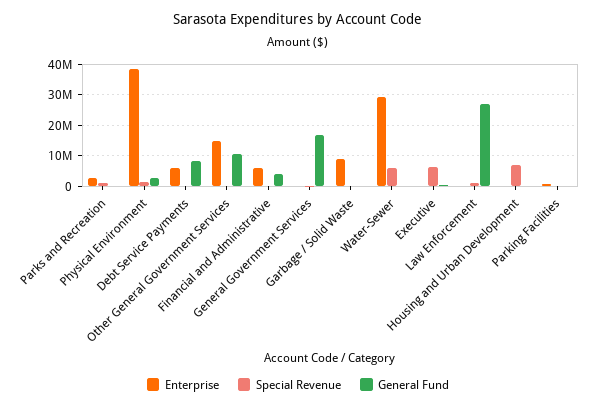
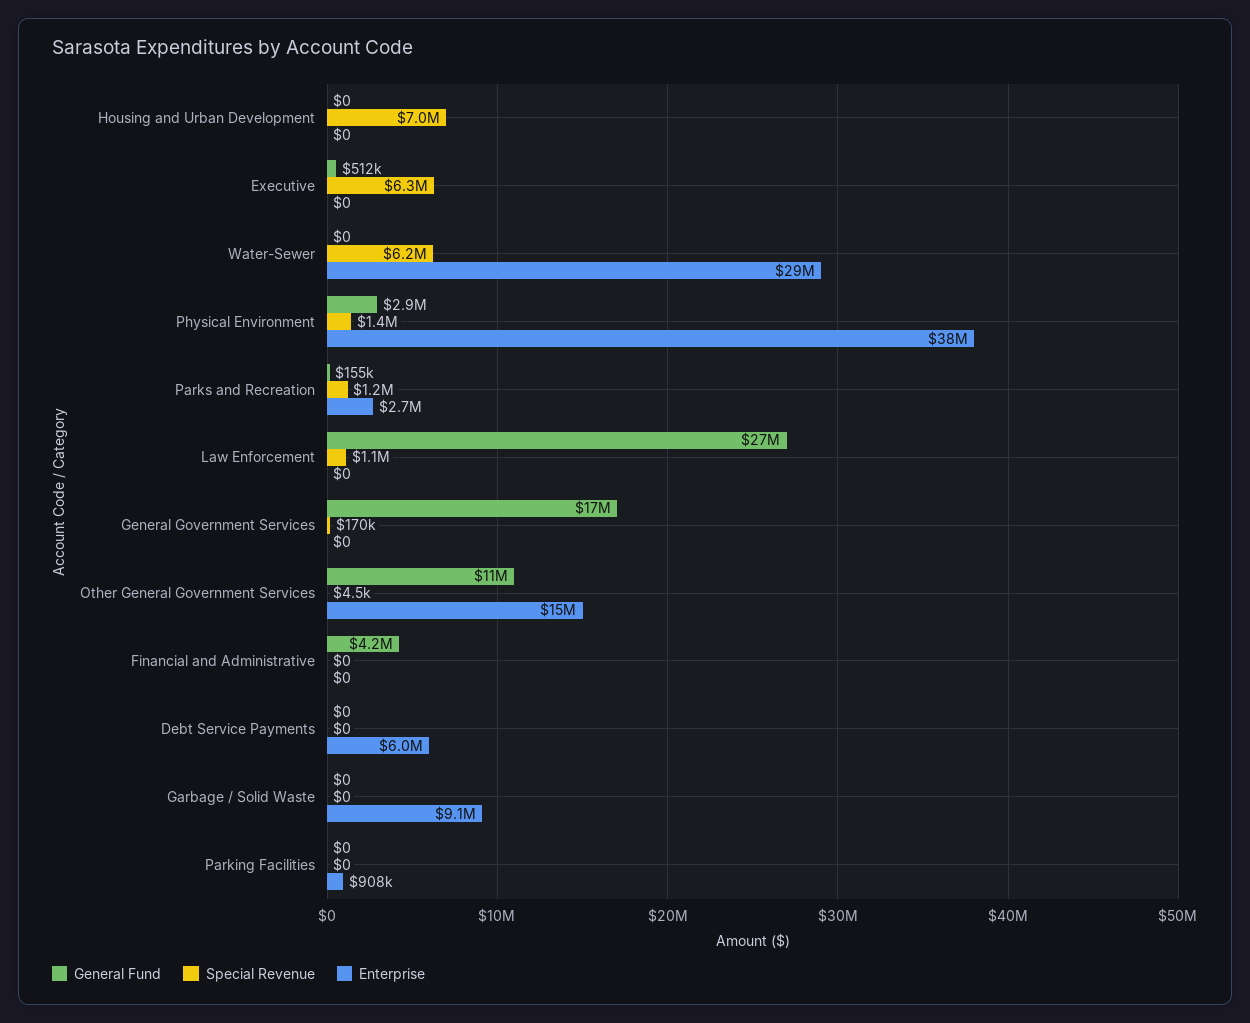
General Fund, Debt Service Payments: 8000000 -> 0
Enterprise, Financial and Administrative: 6000000 -> 0

